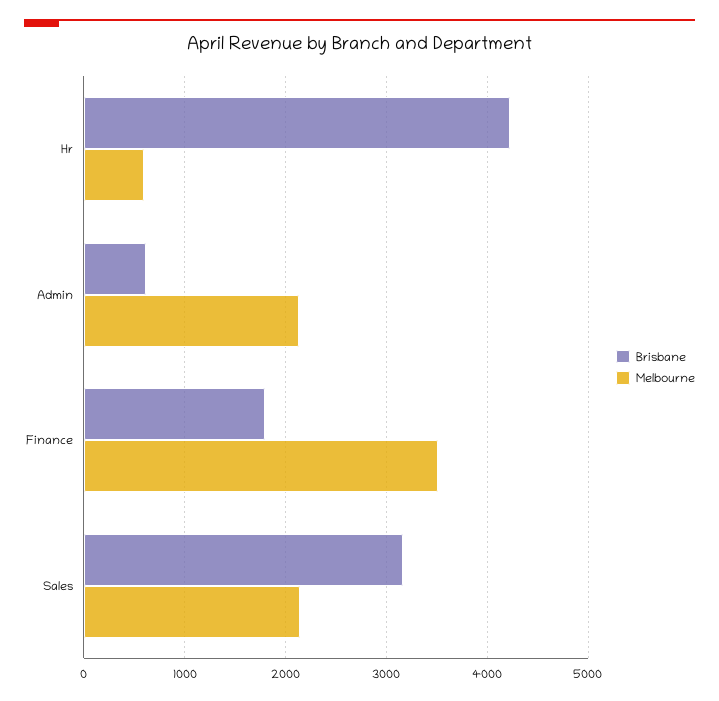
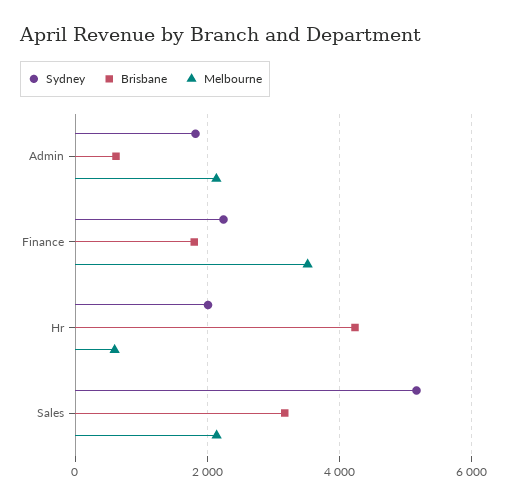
Sydney, Admin: none -> 1800
Sydney, Finance: none -> 2200
Sydney, Hr: none -> 2000
Sydney, Sales: none -> 5200

